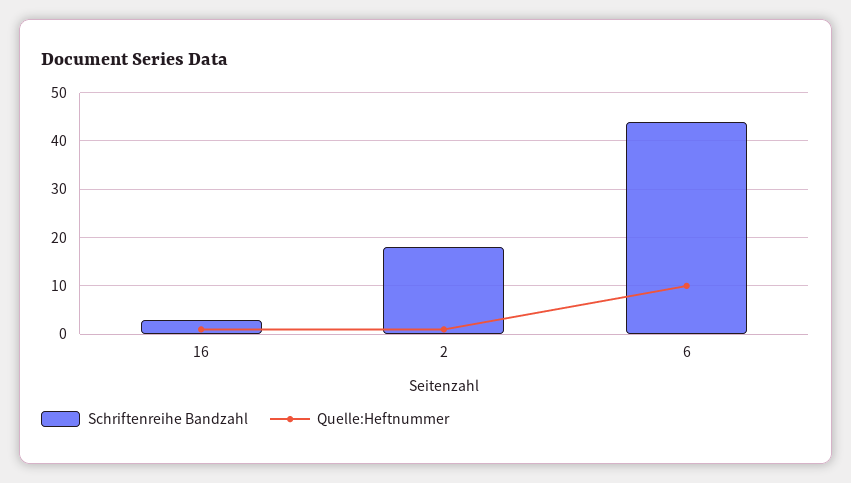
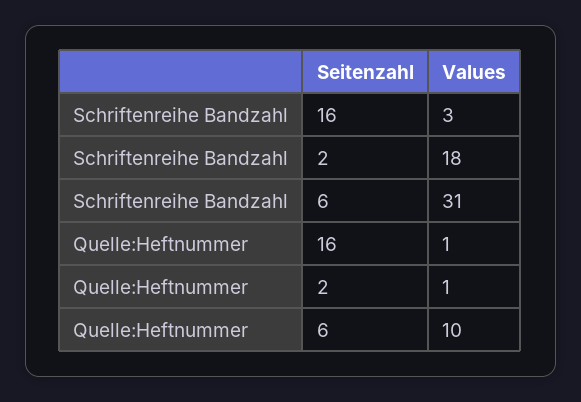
Schriftenreihe Bandzahl, 6: 45 -> 31

